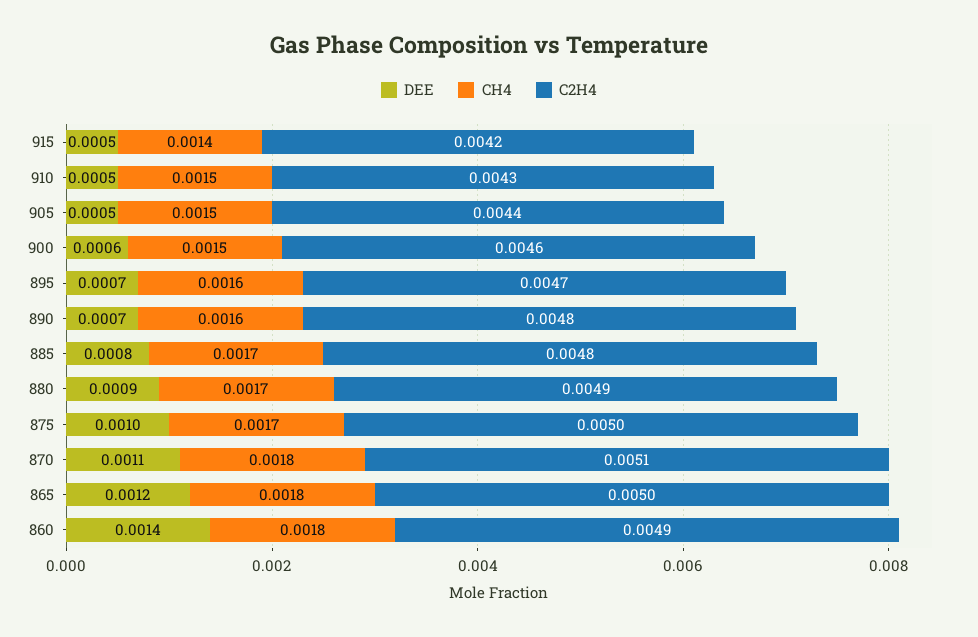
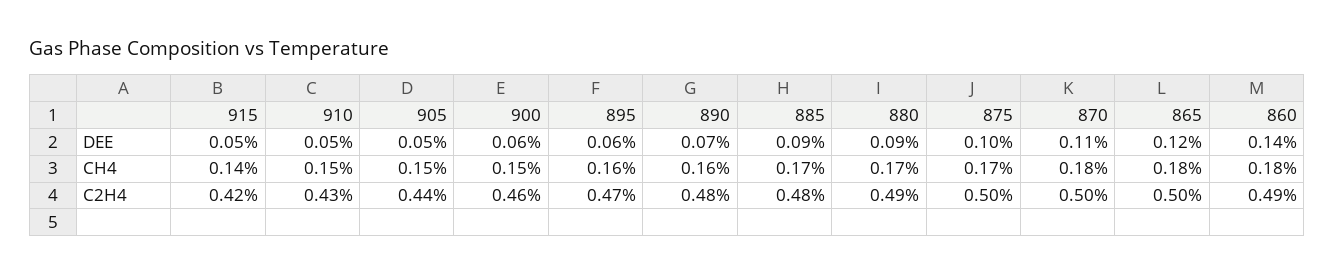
DEE, 895: 0.0007 -> 0.0006
DEE, 885: 0.0008 -> 0.0009
C2H4, 870: 0.0051 -> 0.005

